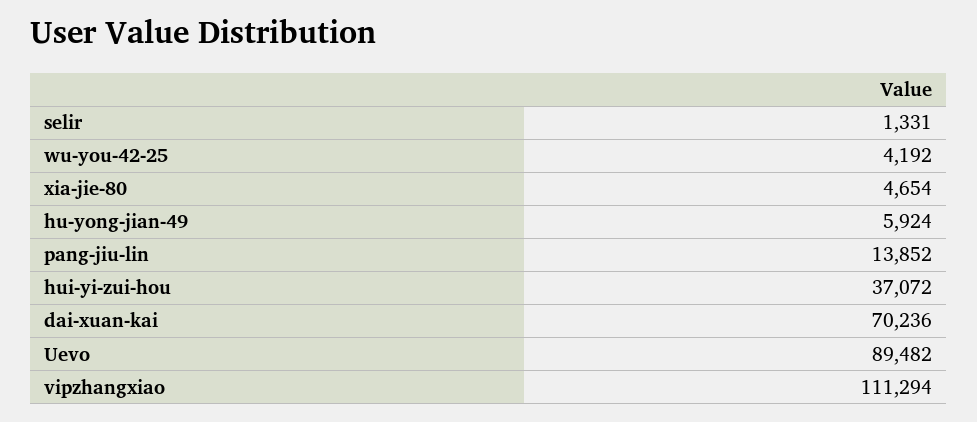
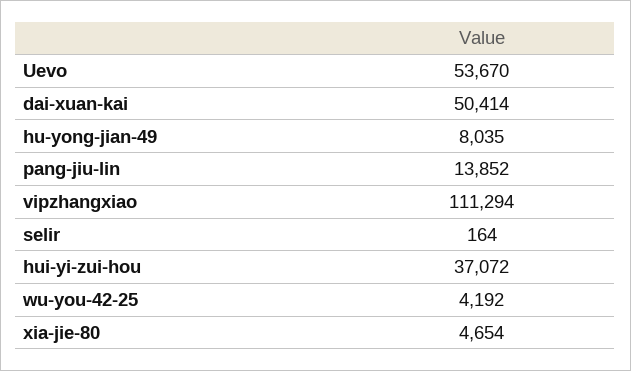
selir: 1331 -> 164
hu-yong-jian-49: 5924 -> 8035
dai-xuan-kai: 70236 -> 50414
Uevo: 89482 -> 53670

